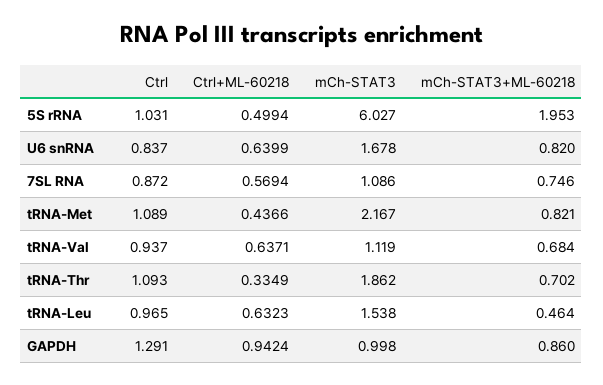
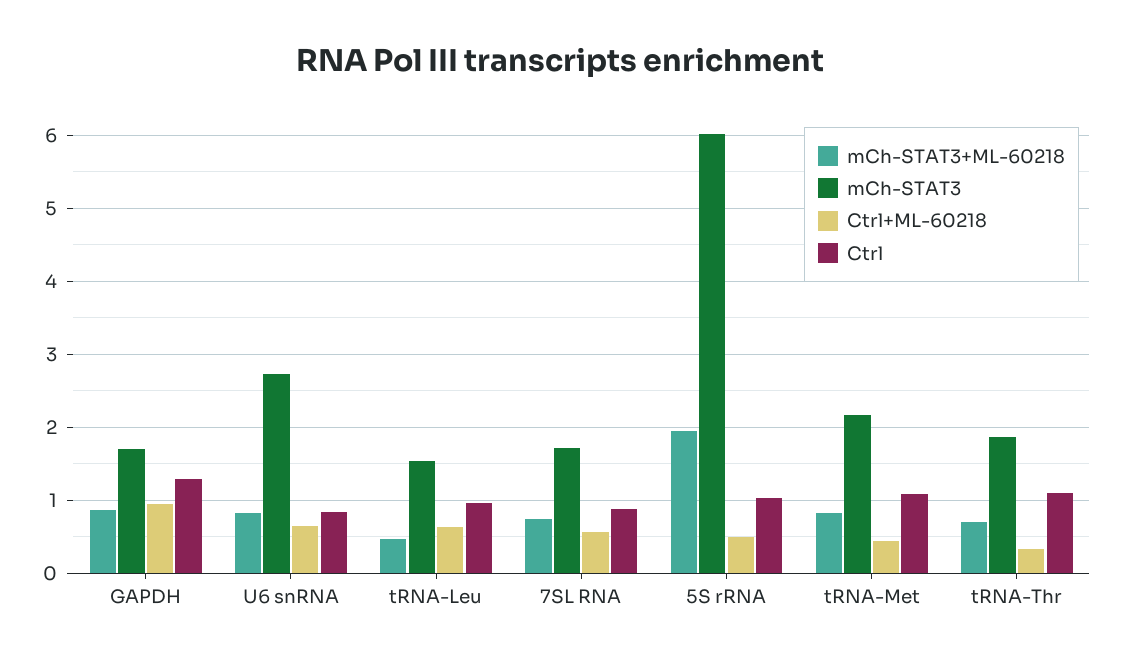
mCh-STAT3, U6 snRNA: 1.678 -> 2.7
mCh-STAT3, 7SL RNA: 1.086 -> 1.7
Ctrl, tRNA-Val: 0.937 -> none
Ctrl+ML-60218, tRNA-Val: 0.6371 -> none
mCh-STAT3, tRNA-Val: 1.119 -> none
mCh-STAT3+ML-60218, tRNA-Val: 0.684 -> none
mCh-STAT3, GAPDH: 0.998 -> 1.7

